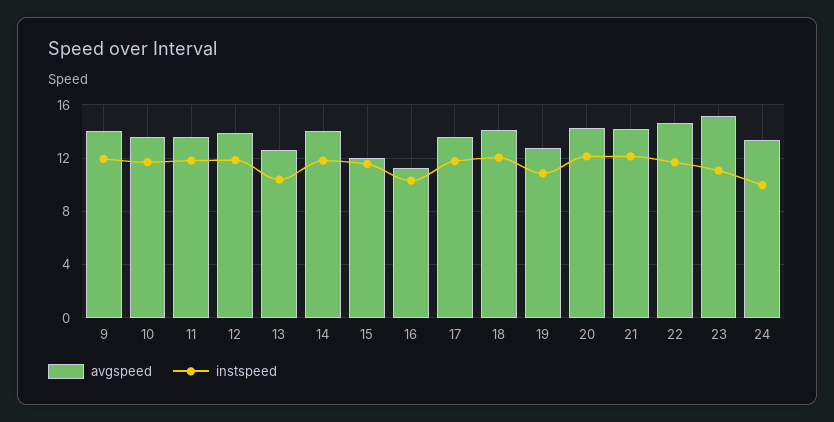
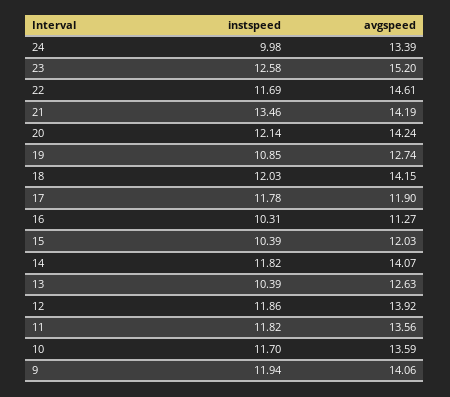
instspeed, 15: 11.5 -> 10.39
avgspeed, 17: 13.5 -> 11.9
instspeed, 21: 12 -> 13.46
instspeed, 23: 11 -> 12.58

